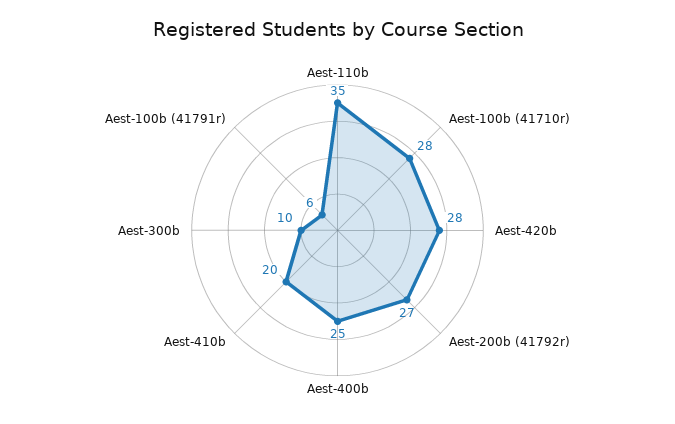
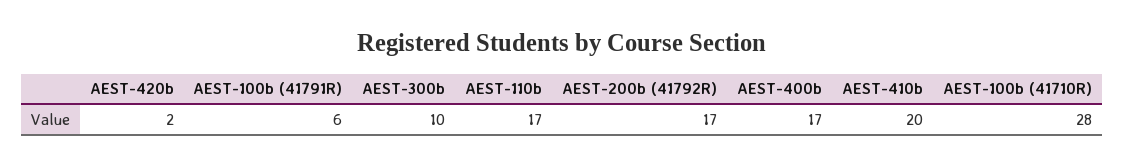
Aest-110b: 35 -> 17
Aest-420b: 28 -> 2
Aest-200b (41792r): 27 -> 17
Aest-400b: 25 -> 17

